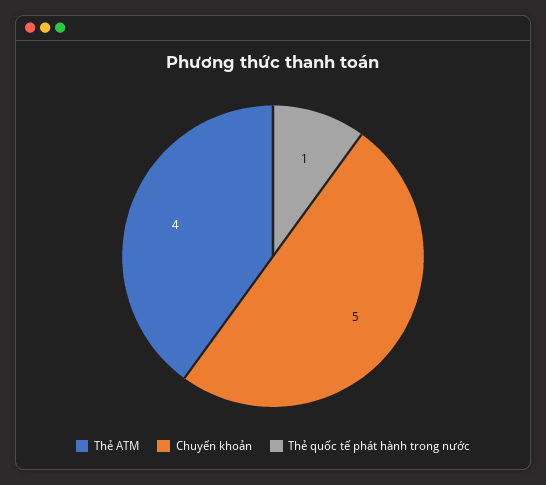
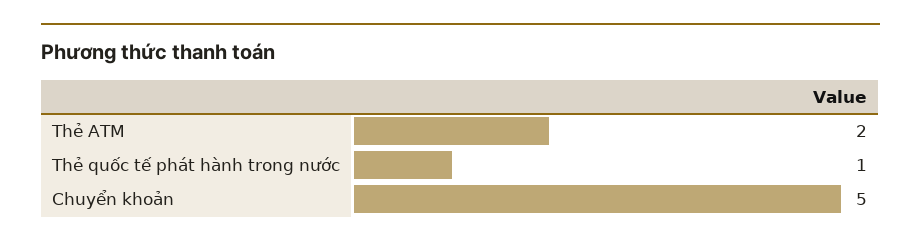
Thẻ ATM: 4 -> 2

